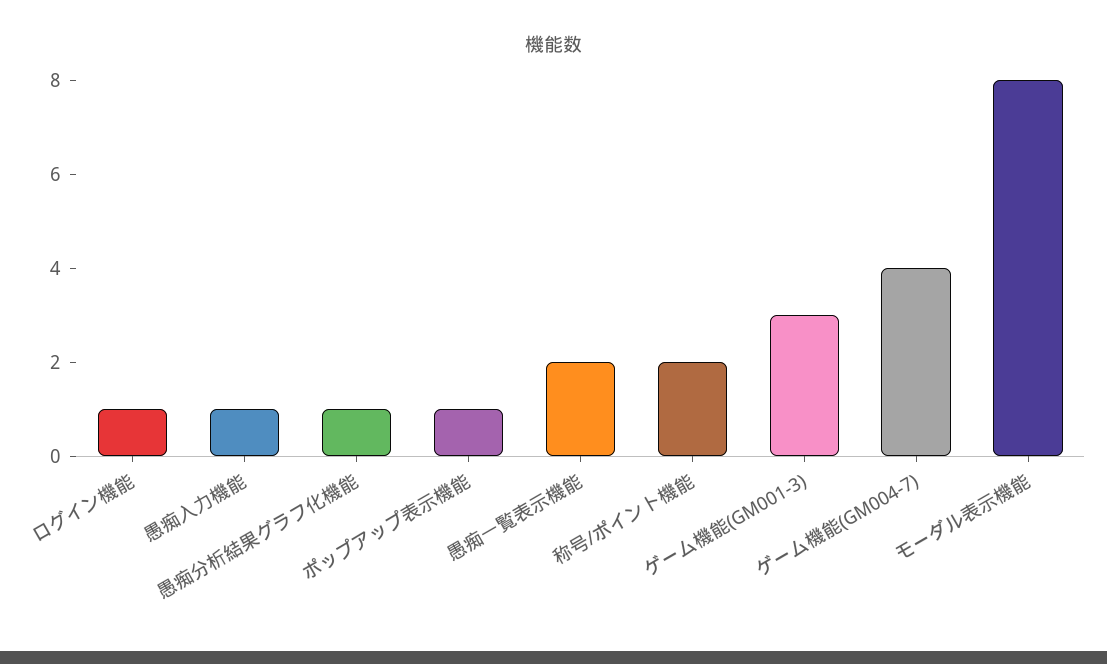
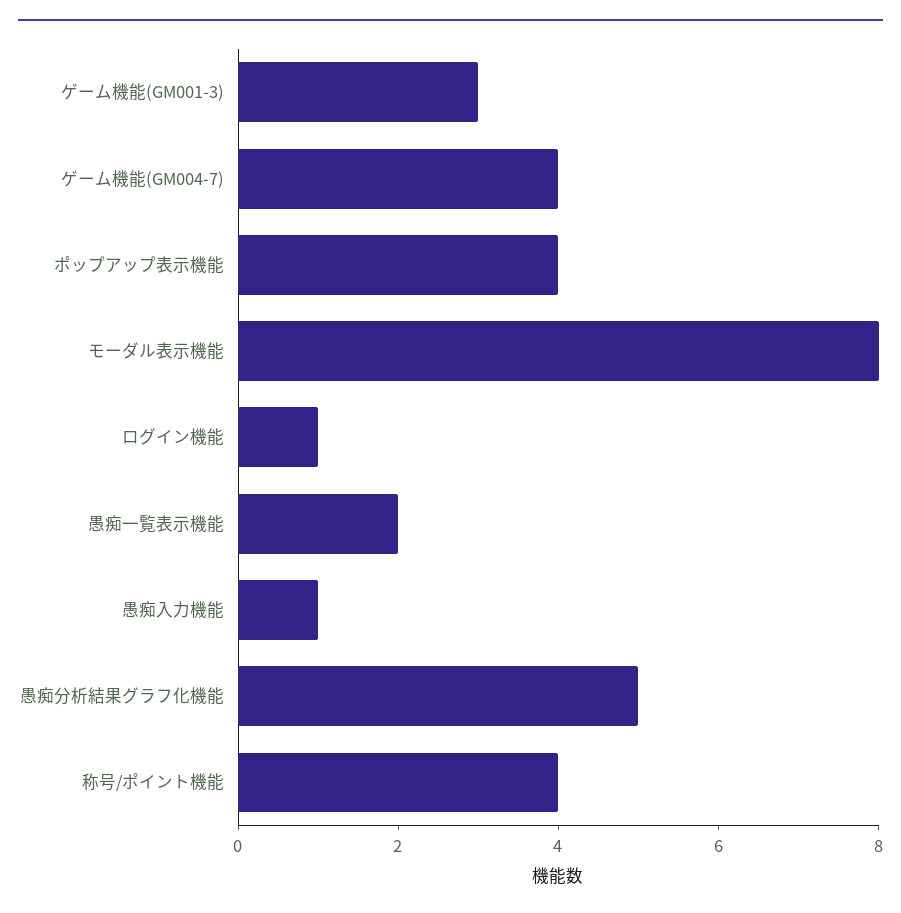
愚痴分析結果グラフ化機能: 1 -> 5
ポップアップ表示機能: 1 -> 4
称号/ポイント機能: 2 -> 4

